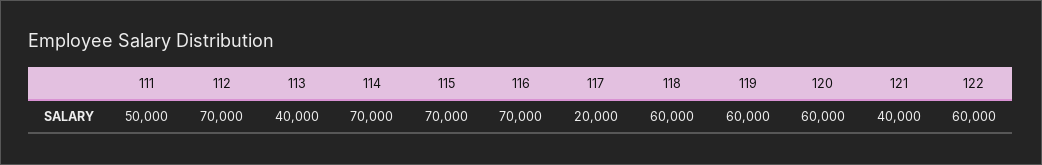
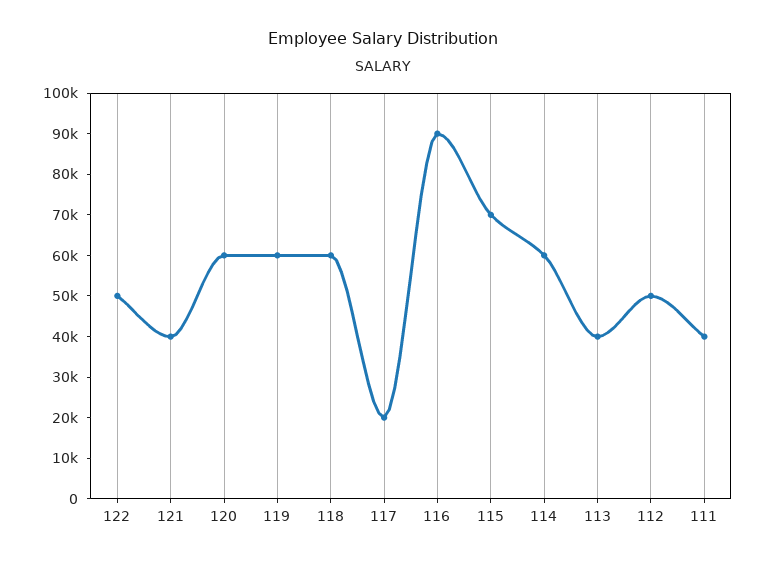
111: 50000 -> 40000
112: 70000 -> 50000
114: 70000 -> 60000
116: 70000 -> 90000
122: 60000 -> 50000

